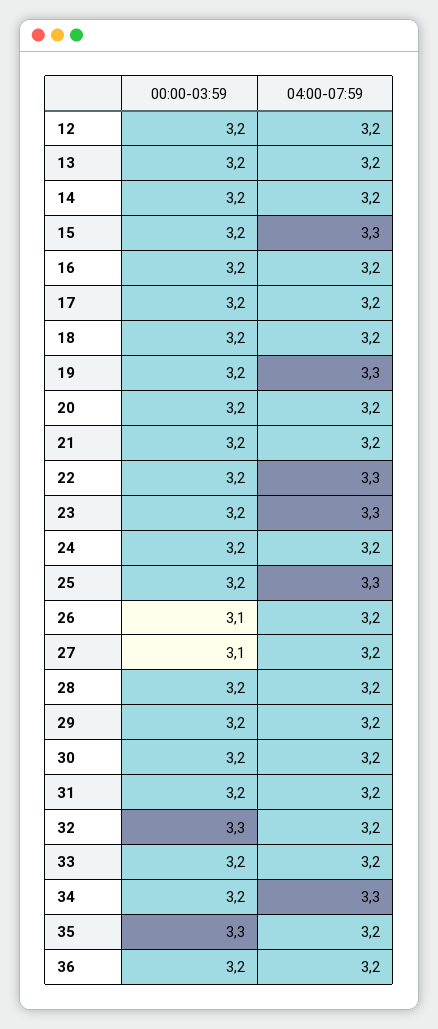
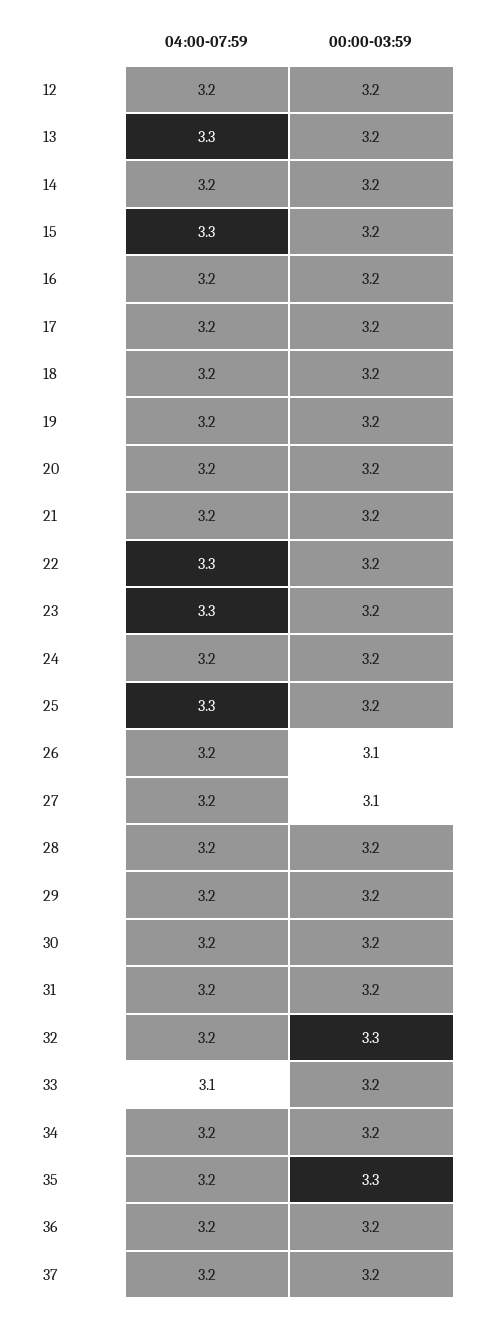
04:00-07:59, 13: 3.2 -> 3.3
04:00-07:59, 19: 3.3 -> 3.2
04:00-07:59, 33: 3.2 -> 3.1
04:00-07:59, 34: 3.3 -> 3.2
04:00-07:59, 37: none -> 3.2
00:00-03:59, 37: none -> 3.2

